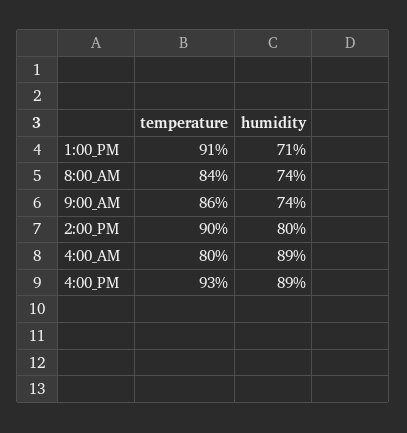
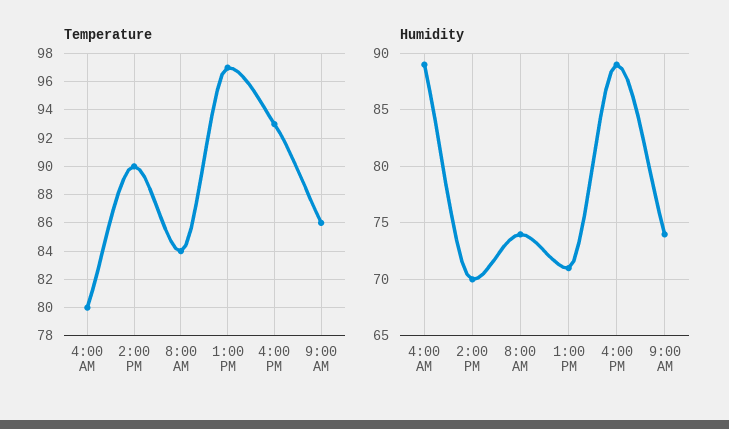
temperature, 1:00_PM: 91 -> 97
humidity, 2:00_PM: 80 -> 70

